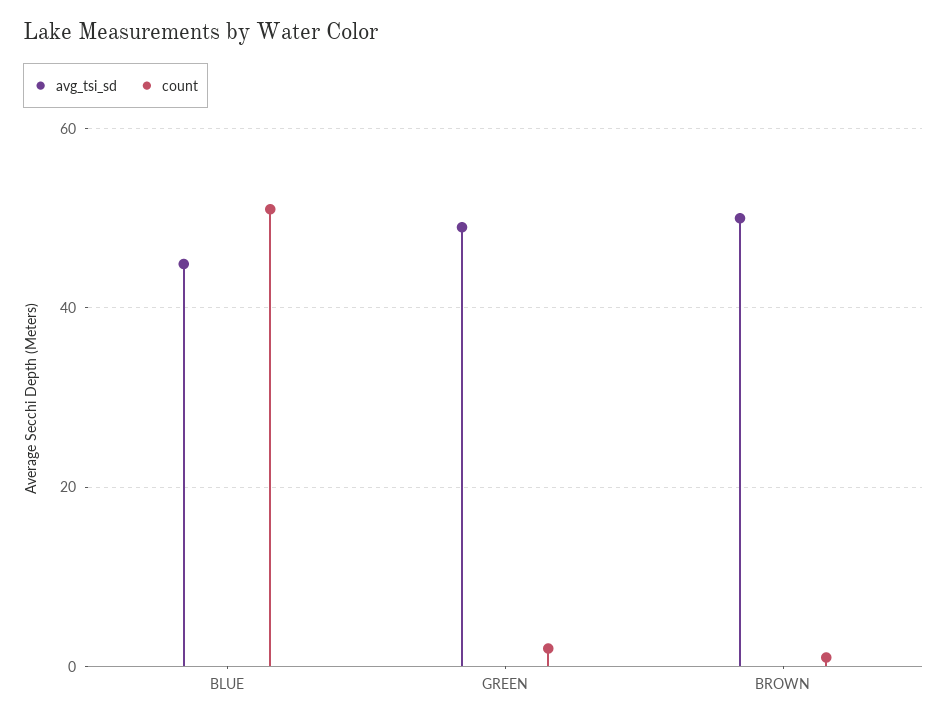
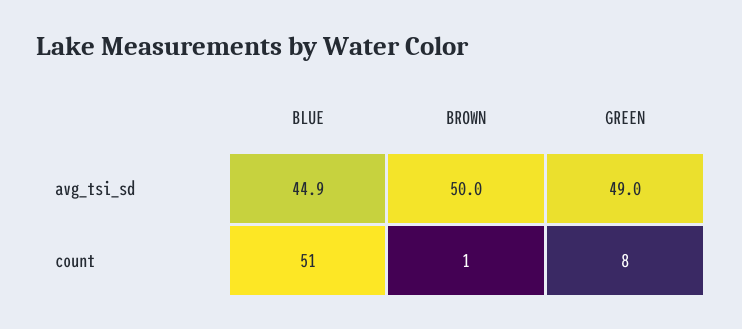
count, GREEN: 2 -> 8

